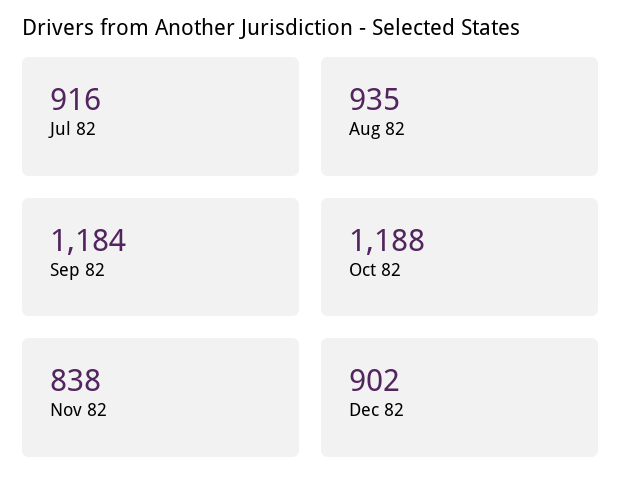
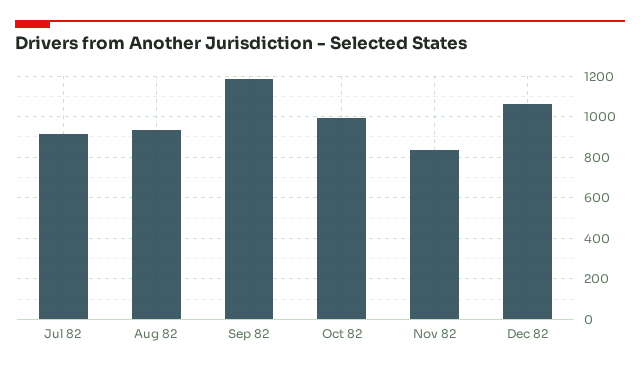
Oct 82: 1188 -> 1000
Dec 82: 902 -> 1050

